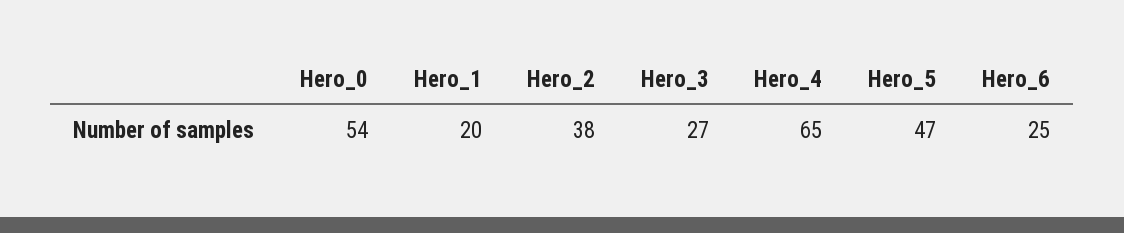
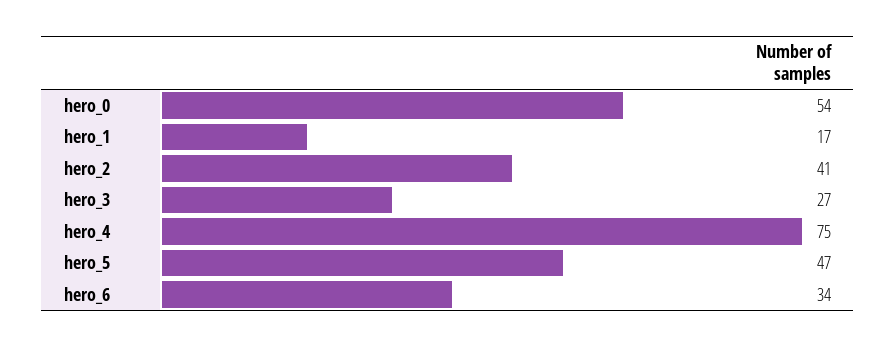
Hero_1: 20 -> 17
Hero_2: 38 -> 41
Hero_4: 65 -> 75
Hero_6: 25 -> 34

